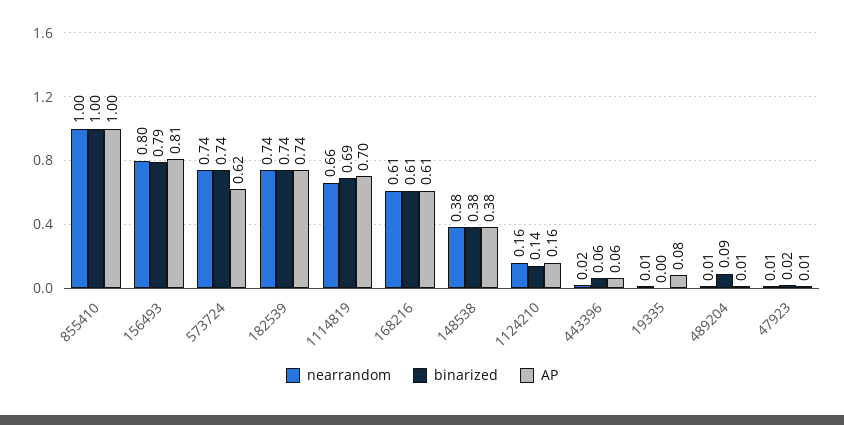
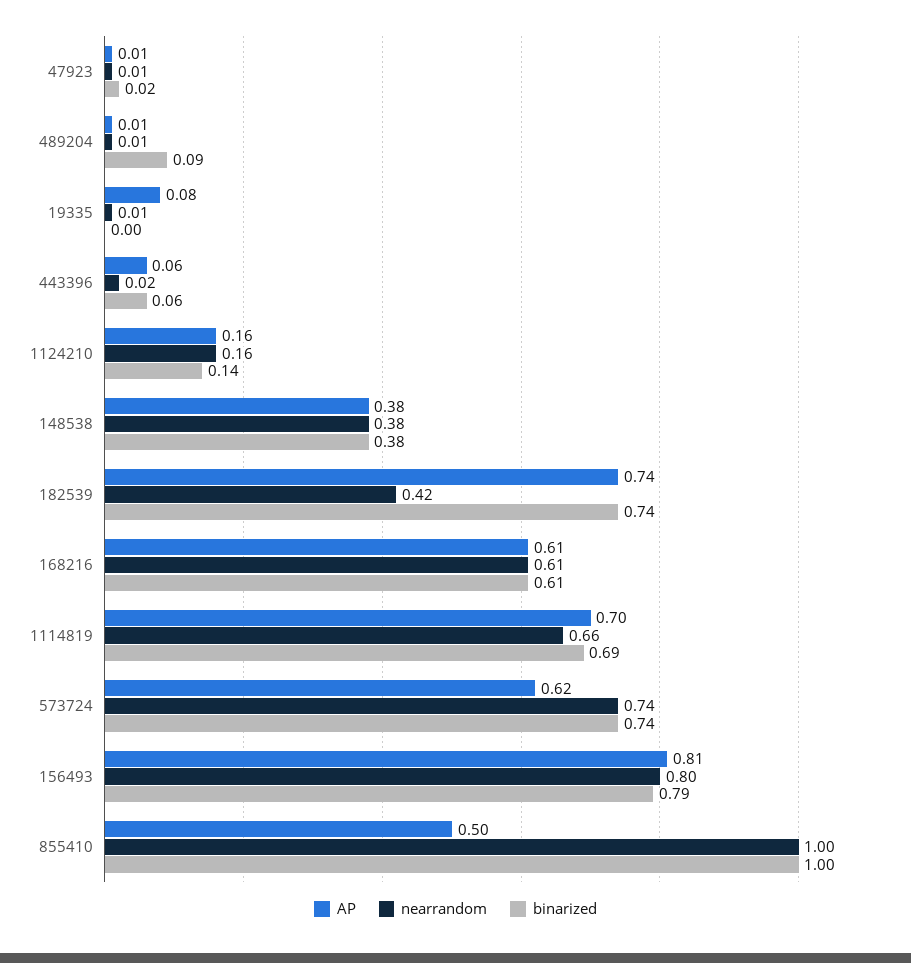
AP, 855410: 1 -> 0.5
nearrandom, 182539: 0.74 -> 0.42

